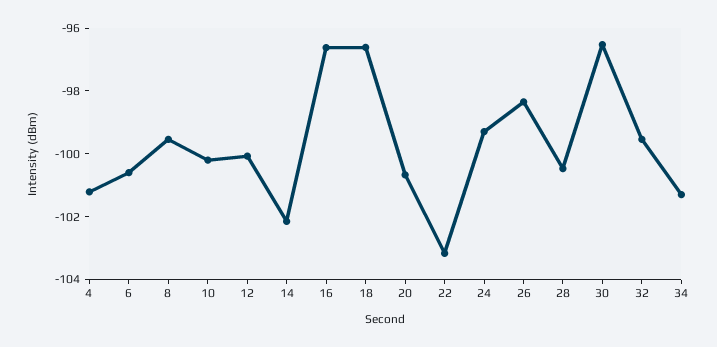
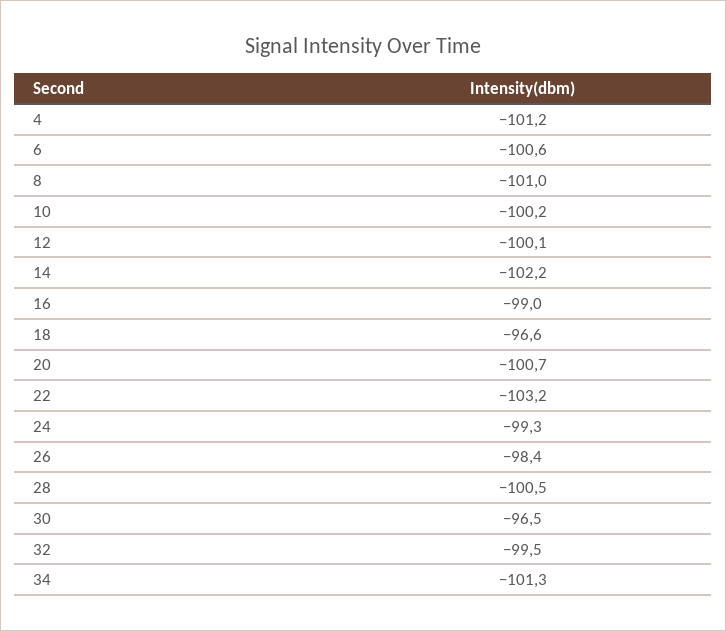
8: -99.5 -> -101
16: -96.5 -> -99

